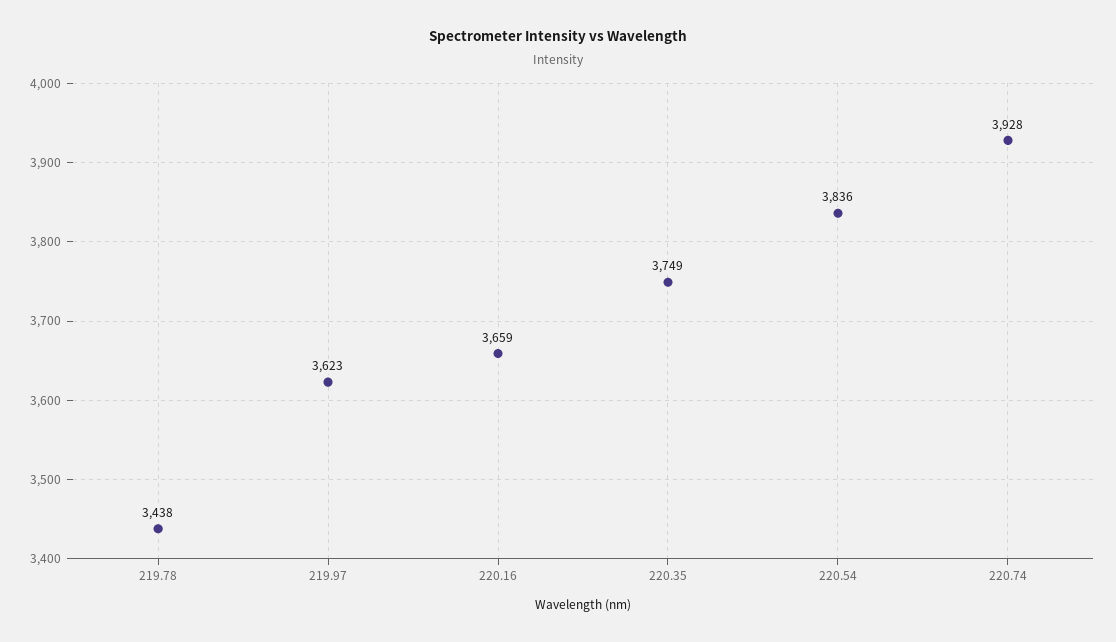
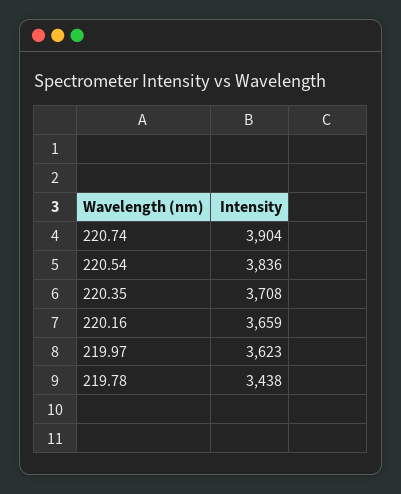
220.35: 3749 -> 3708
220.74: 3928 -> 3904

